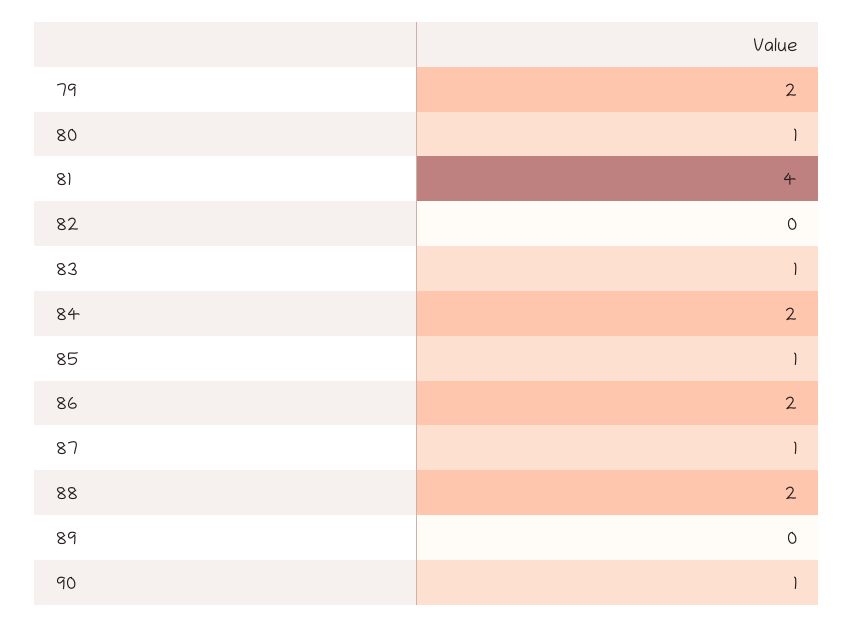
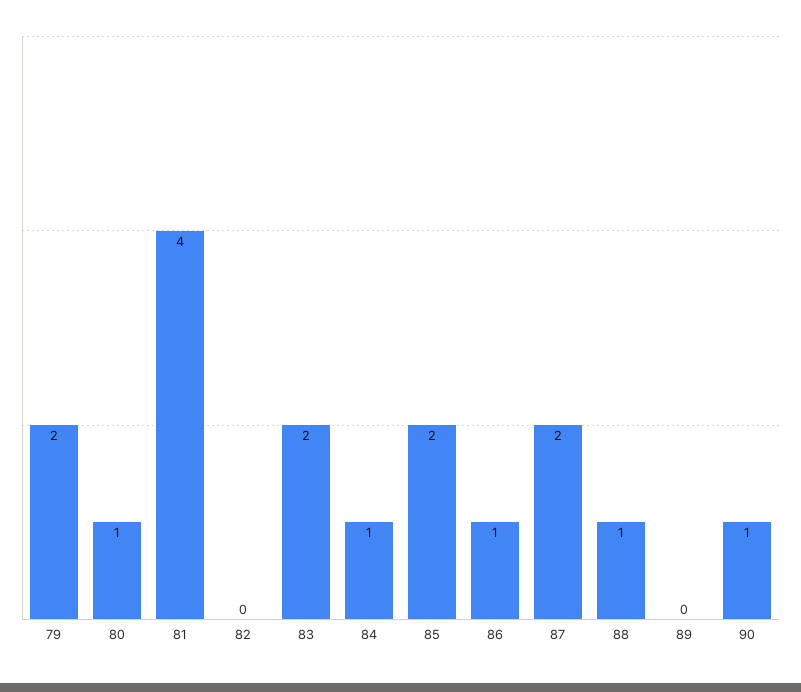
83: 1 -> 2
84: 2 -> 1
85: 1 -> 2
86: 2 -> 1
87: 1 -> 2
88: 2 -> 1

